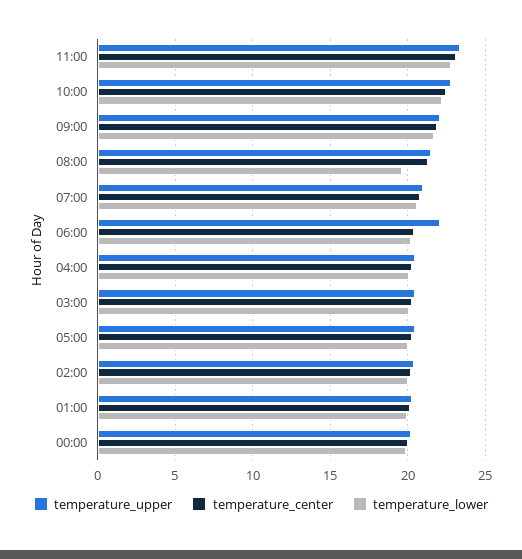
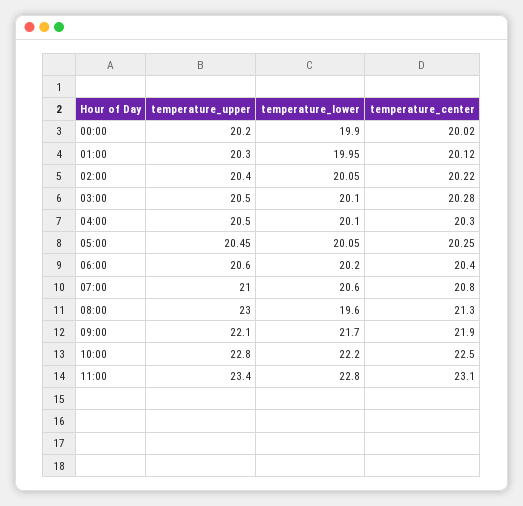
temperature_upper, 08:00: 21.5 -> 23
temperature_upper, 06:00: 22 -> 20.6

